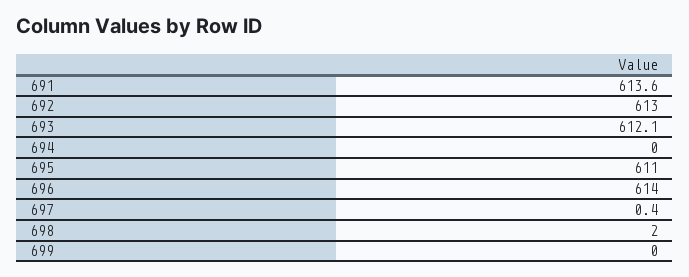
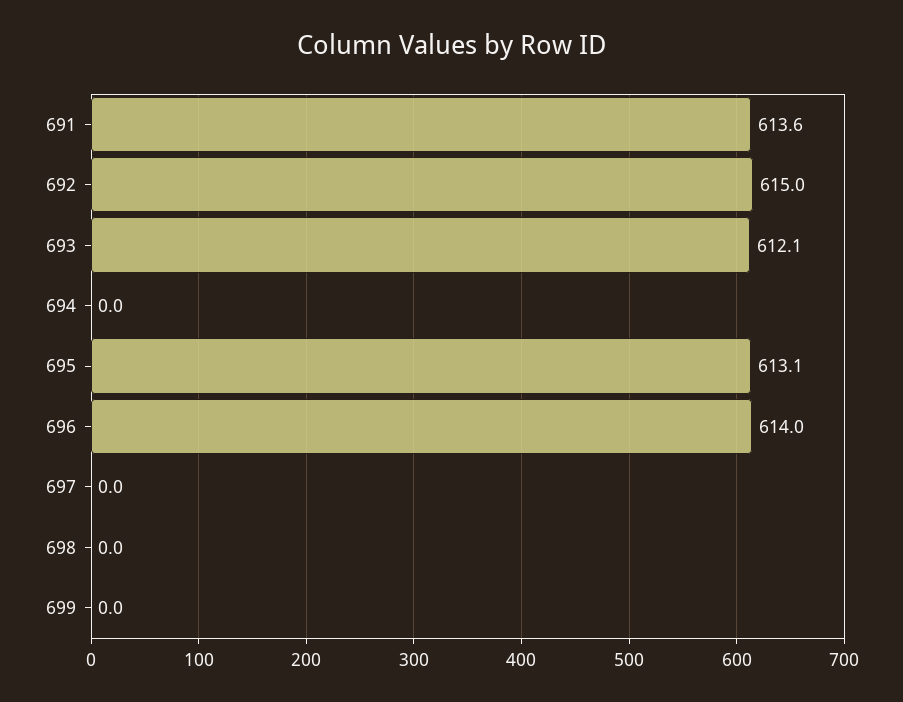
692: 613 -> 615
695: 611 -> 613.1
697: 0.4 -> 0
698: 2 -> 0

